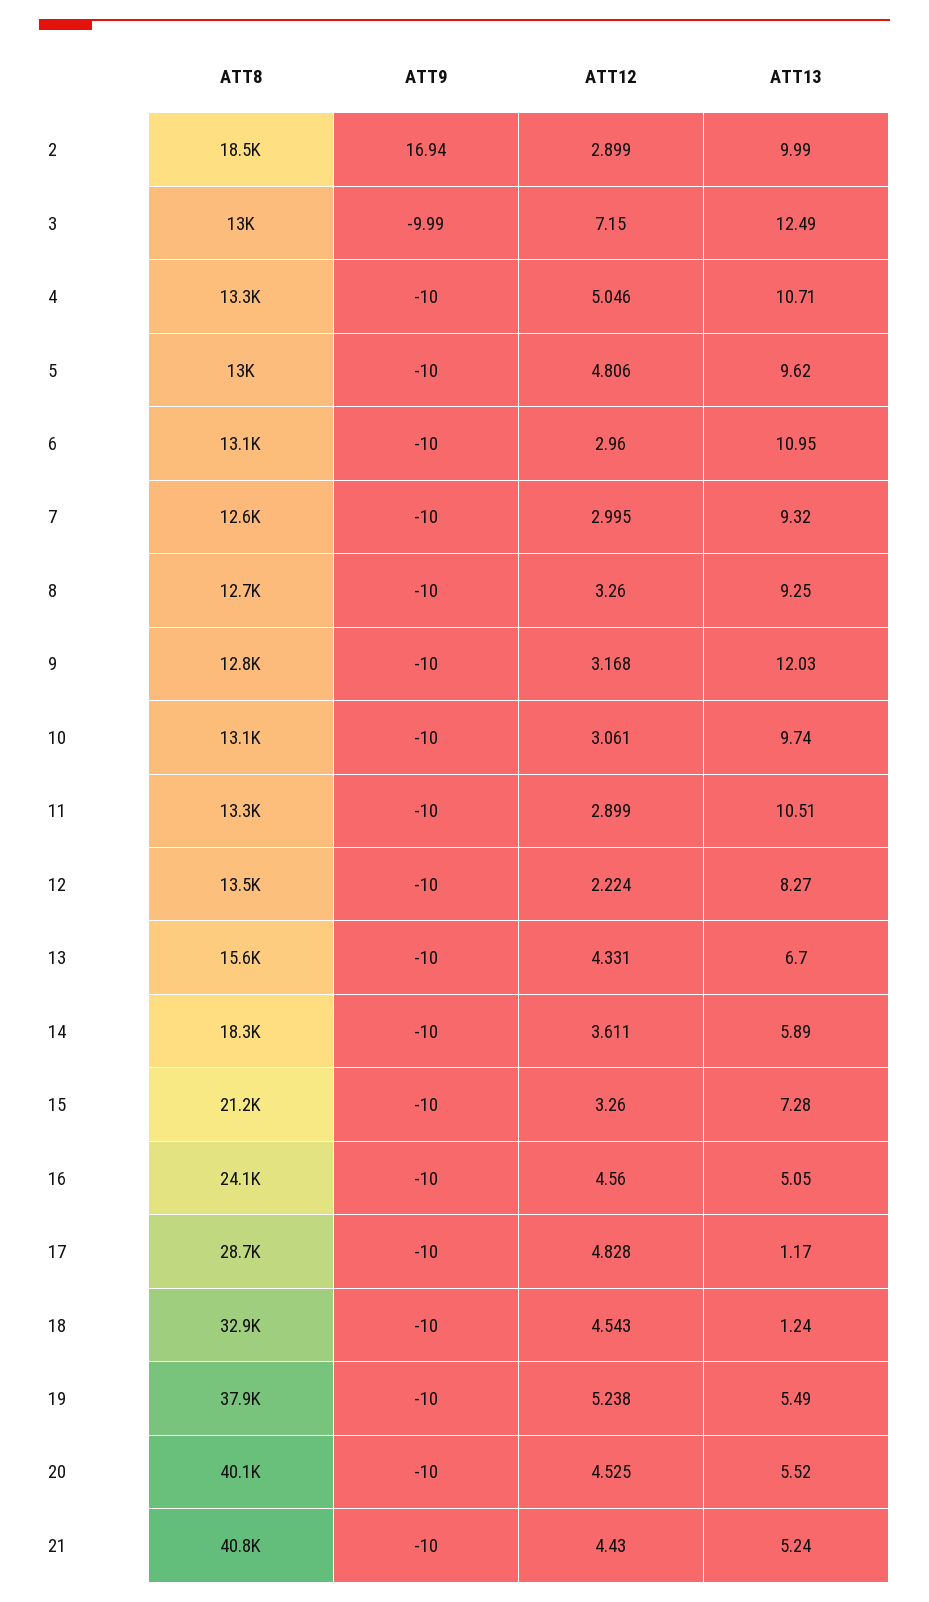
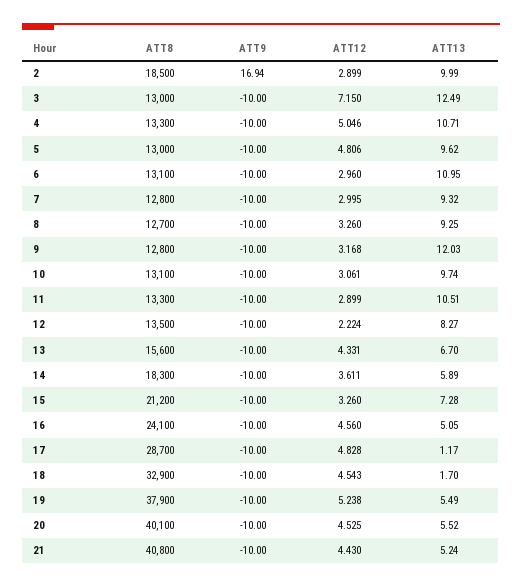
ATT9, 3: -9.99 -> -10
ATT8, 7: 12600 -> 12800
ATT13, 18: 1.24 -> 1.7

